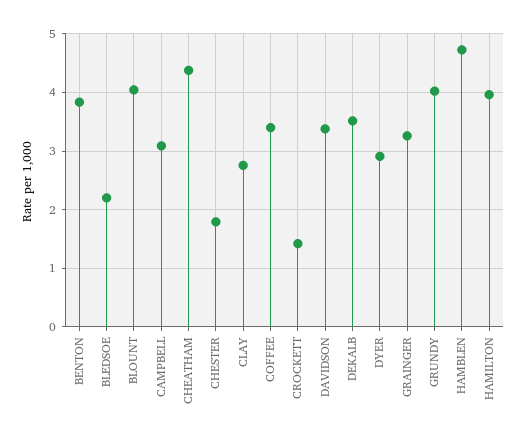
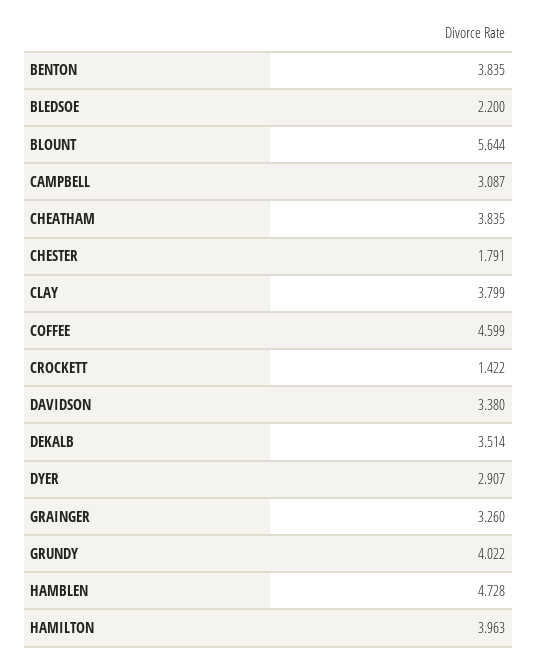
BLOUNT: 4 -> 5.644
CHEATHAM: 4.4 -> 3.835
CLAY: 2.8 -> 3.799
COFFEE: 3.4 -> 4.599

